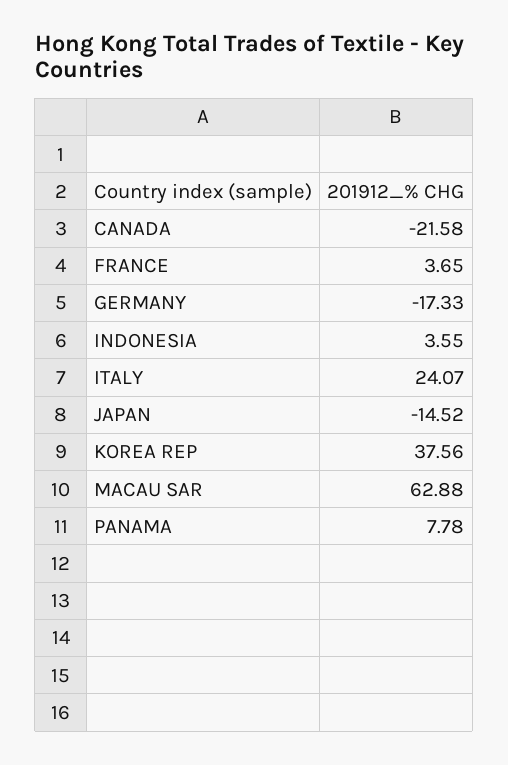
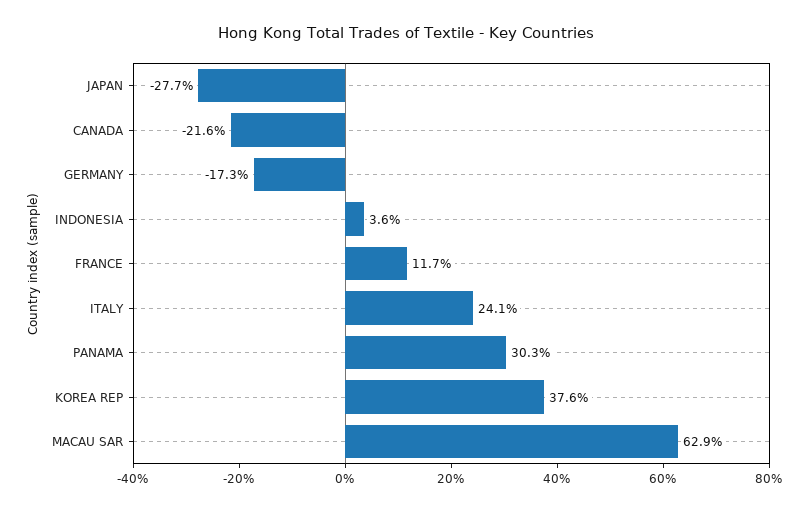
FRANCE: 3.65 -> 11.7
JAPAN: -14.52 -> -27.7
PANAMA: 7.78 -> 30.3

